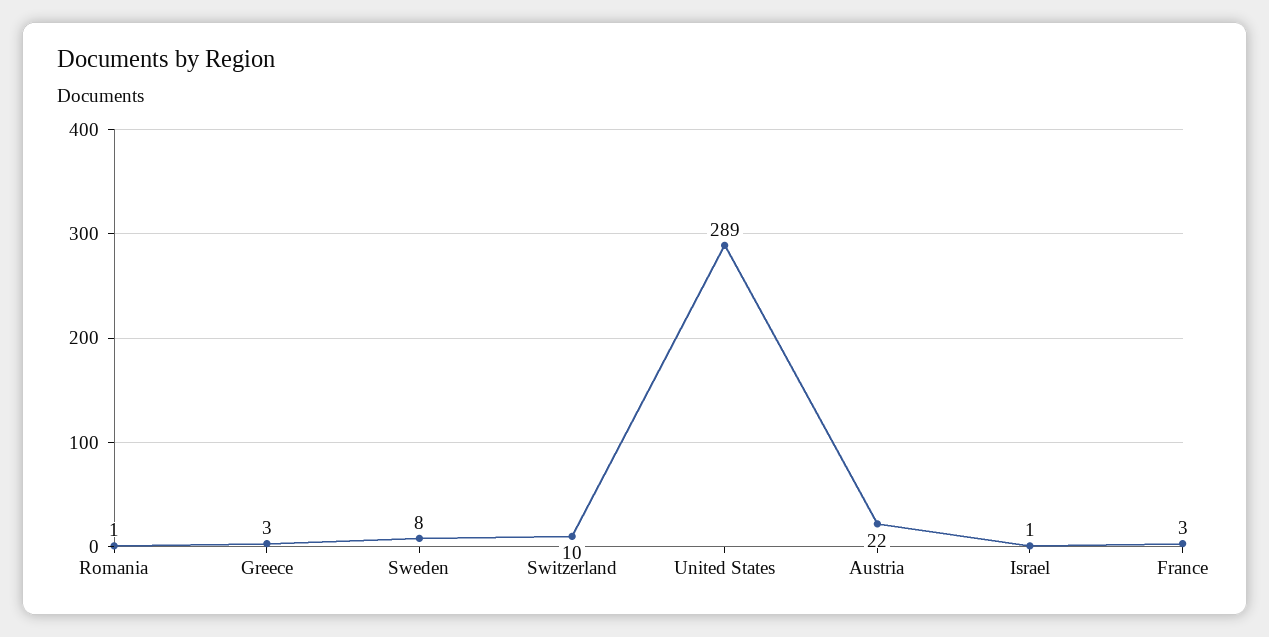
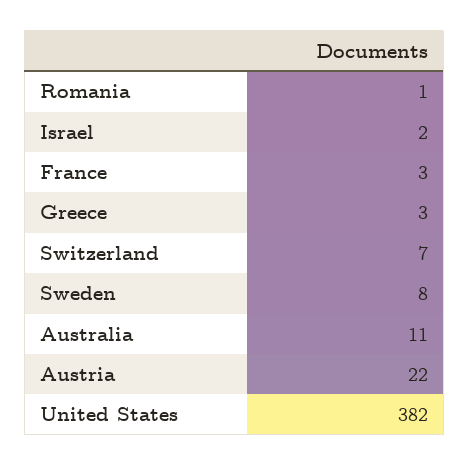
Switzerland: 10 -> 7
United States: 289 -> 382
Israel: 1 -> 2
Australia: none -> 11

